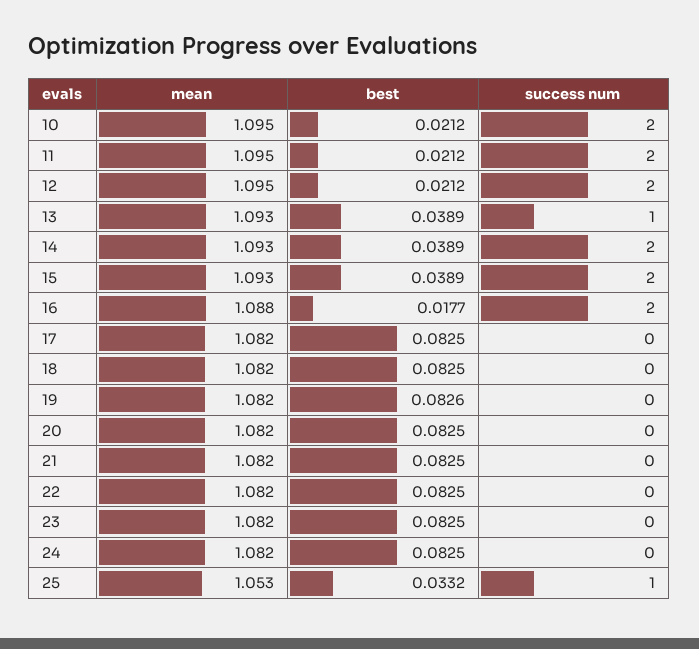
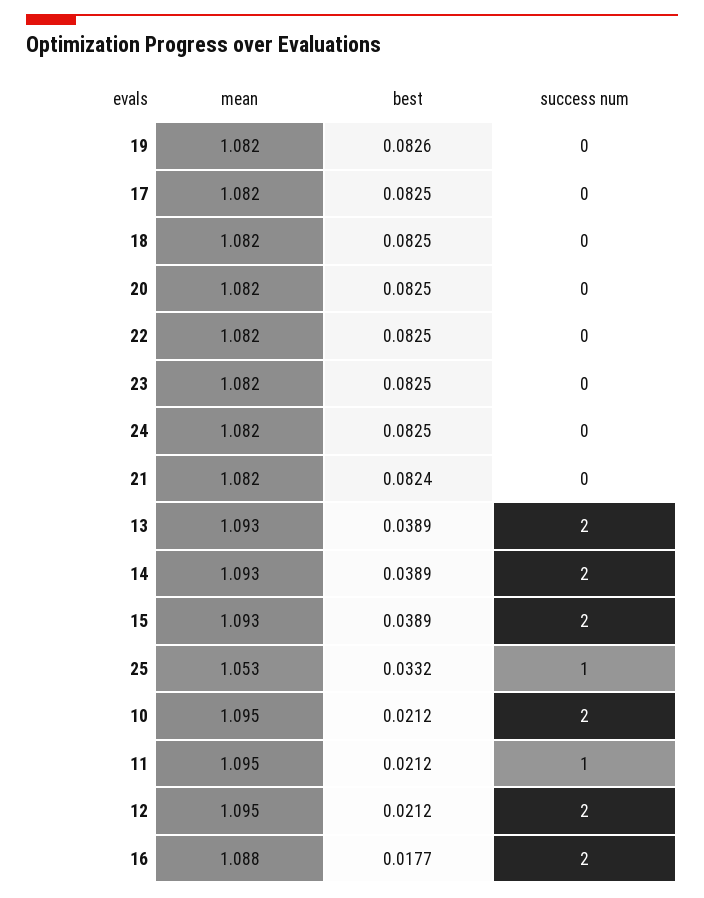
success num, 11: 2 -> 1
success num, 13: 1 -> 2
best, 21: 0.0825 -> 0.0824

